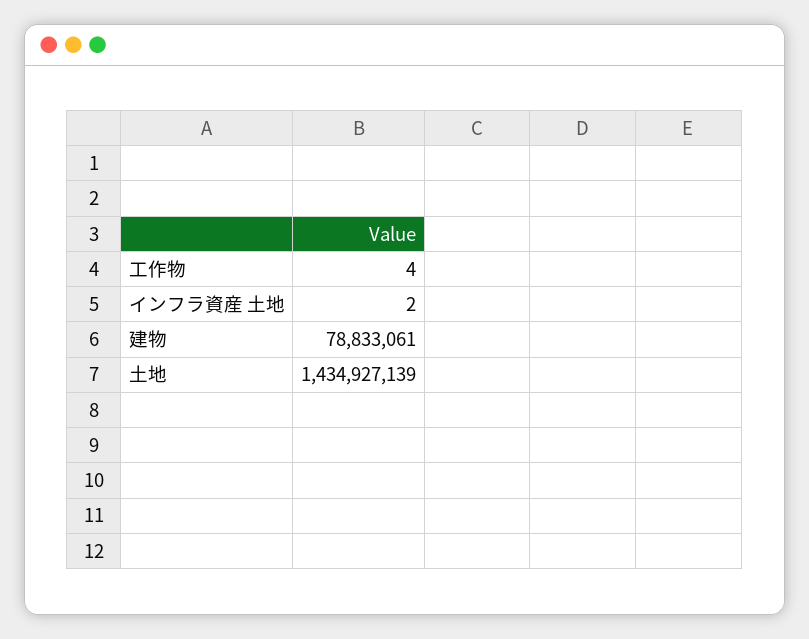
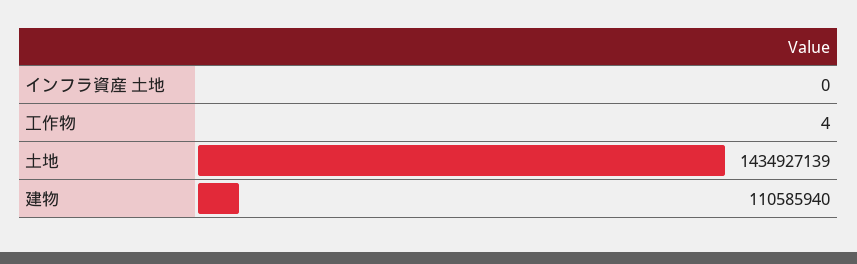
インフラ資産 土地: 2 -> 0
建物: 78833061 -> 110585940

